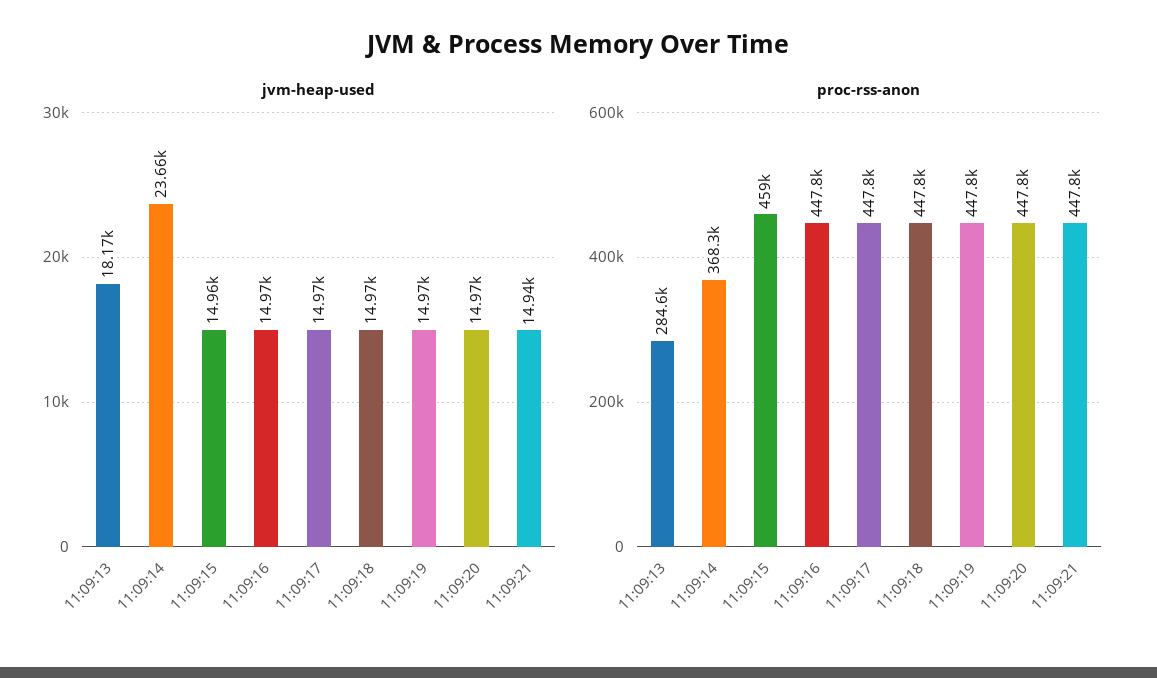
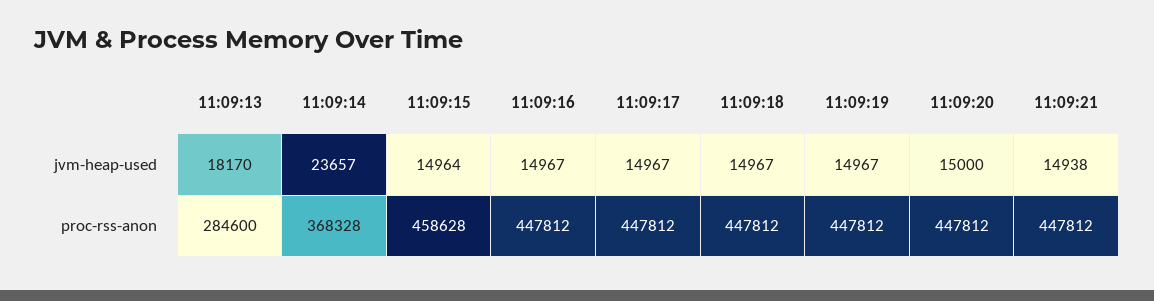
jvm-heap-used, 11:09:20: 14970 -> 15000
proc-rss-anon, 11:09:15: 459000 -> 458628

